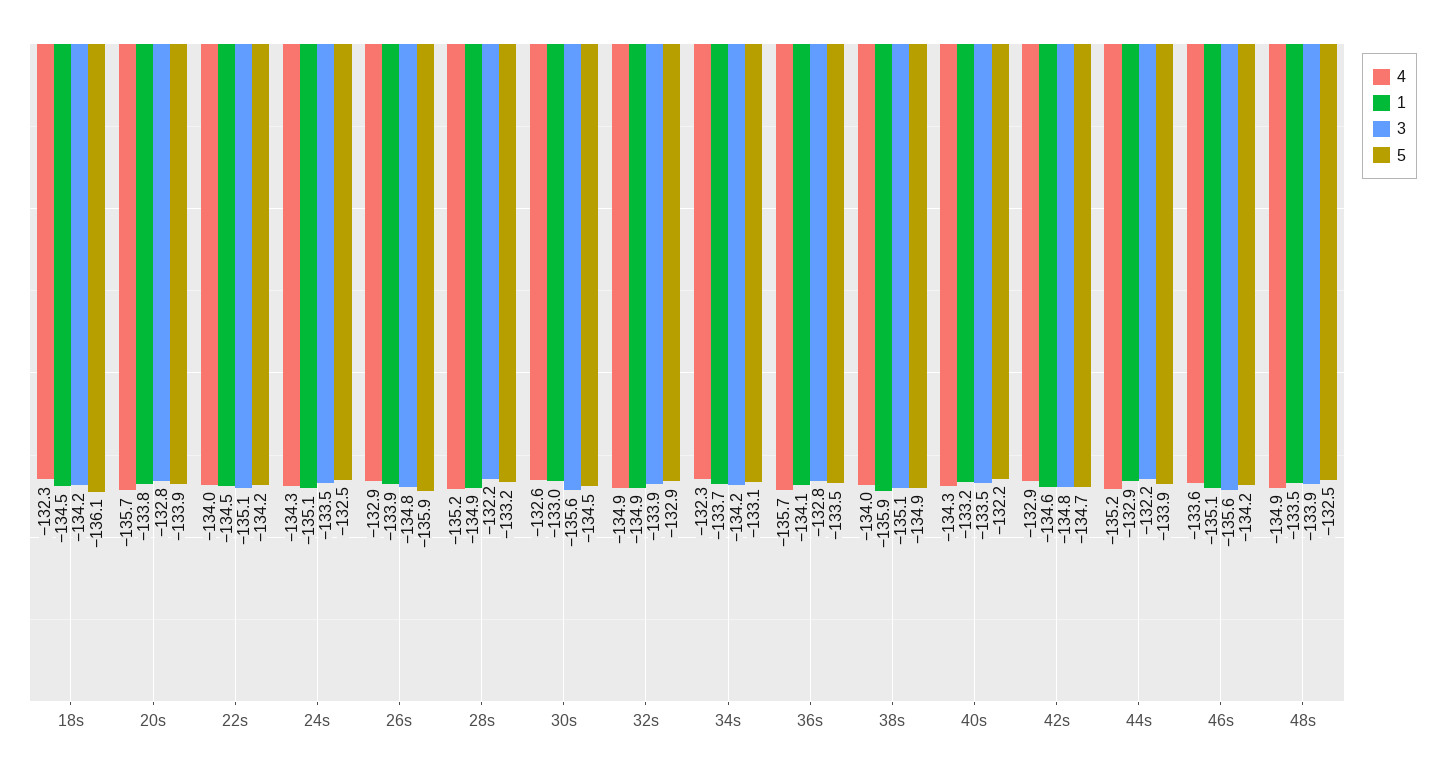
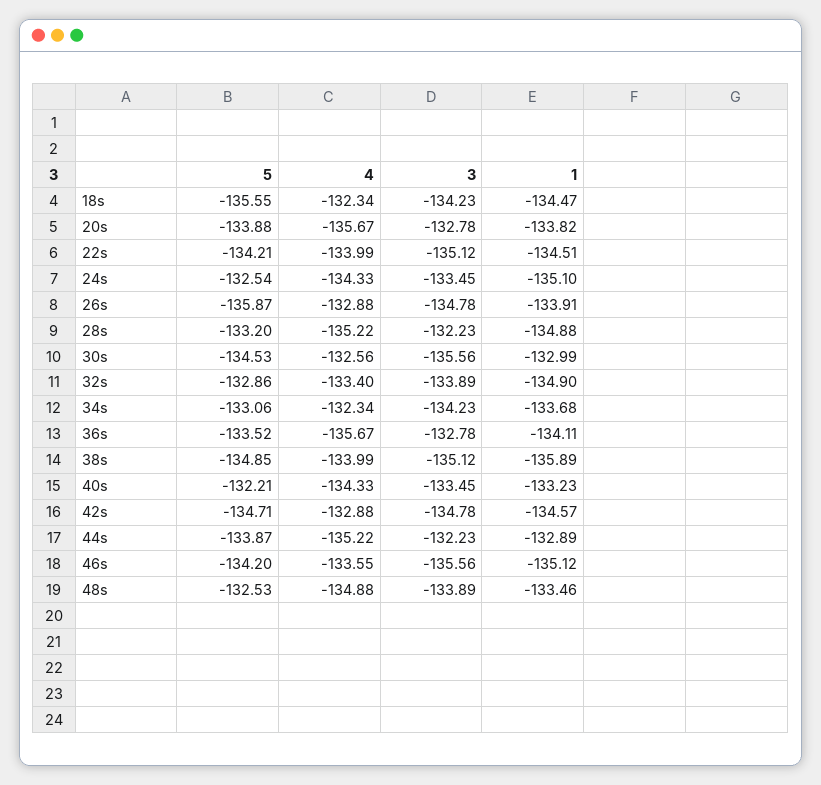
5, 18s: -136.1 -> -135.55
4, 32s: -134.9 -> -133.4

